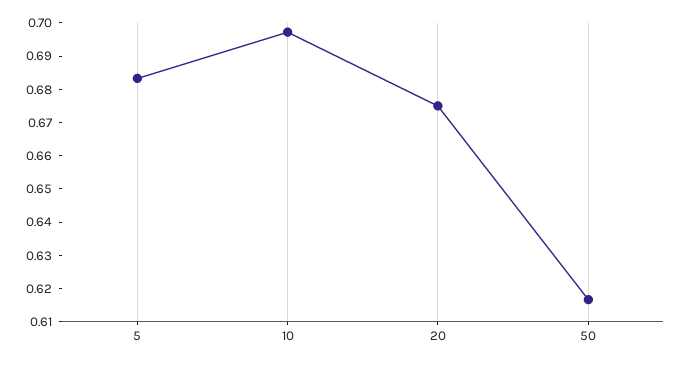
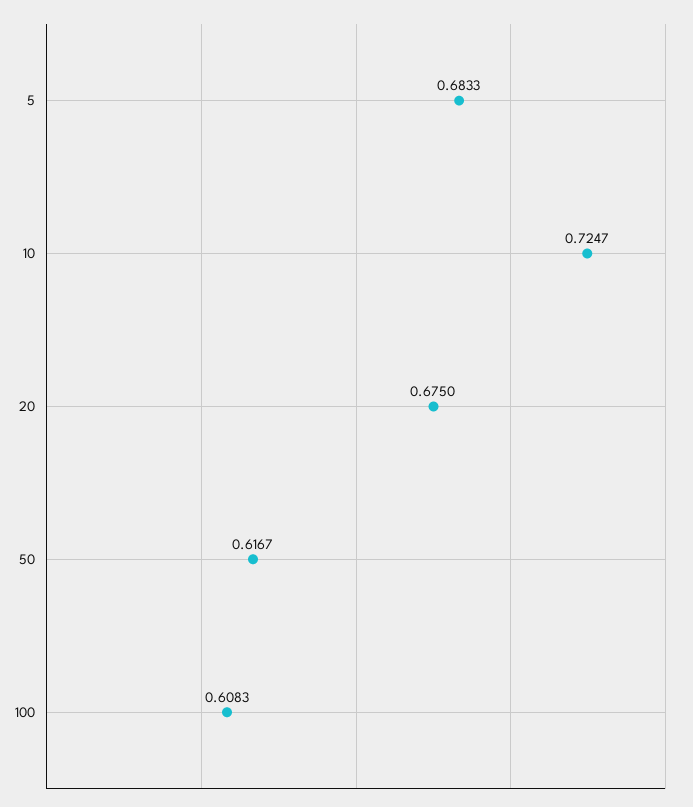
10: 0.6975 -> 0.7247
100: none -> 0.6083

